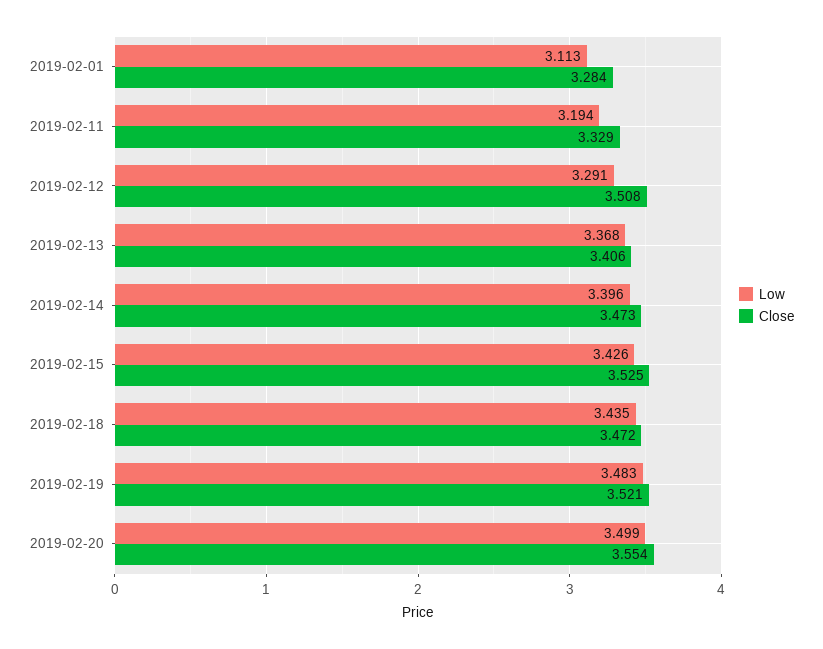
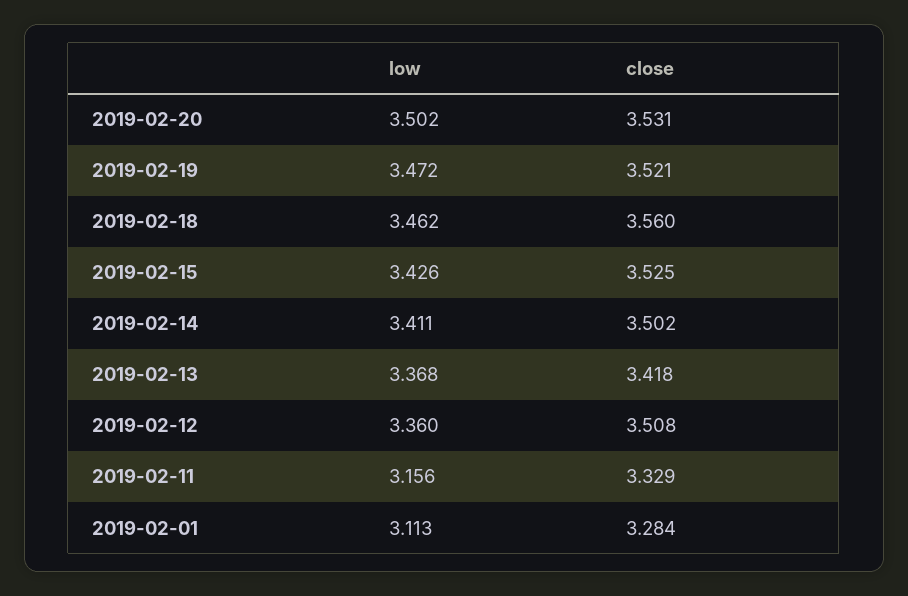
Low, 2019-02-11: 3.194 -> 3.156
Low, 2019-02-12: 3.291 -> 3.36
Close, 2019-02-13: 3.406 -> 3.418
Low, 2019-02-14: 3.396 -> 3.411
Close, 2019-02-14: 3.473 -> 3.502
Low, 2019-02-18: 3.435 -> 3.462
Close, 2019-02-18: 3.472 -> 3.56
Low, 2019-02-19: 3.483 -> 3.472
Low, 2019-02-20: 3.499 -> 3.502
Close, 2019-02-20: 3.554 -> 3.531

